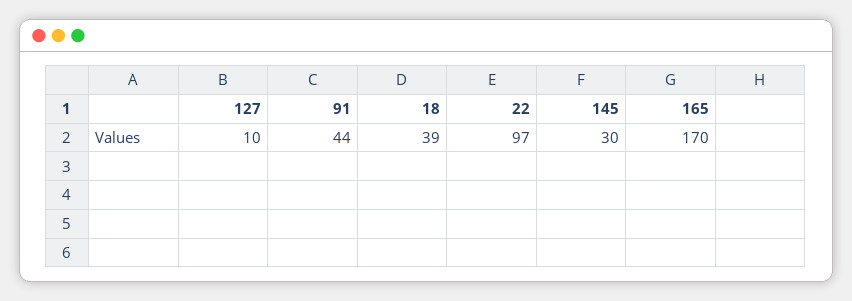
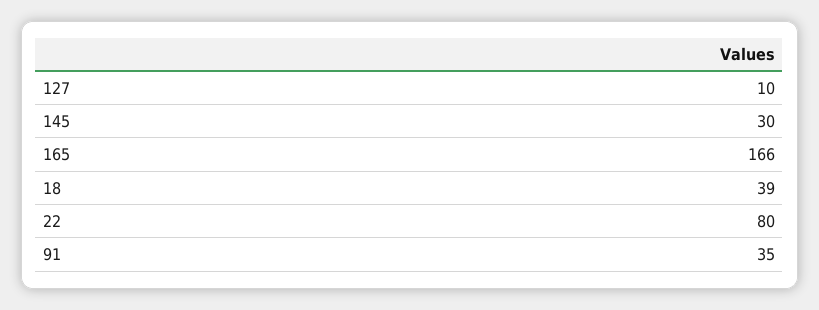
91: 44 -> 35
22: 97 -> 80
165: 170 -> 166

